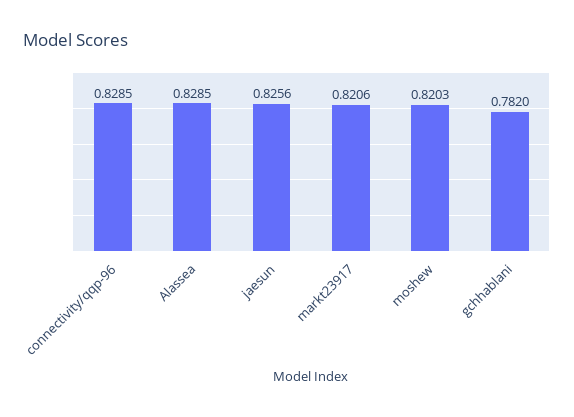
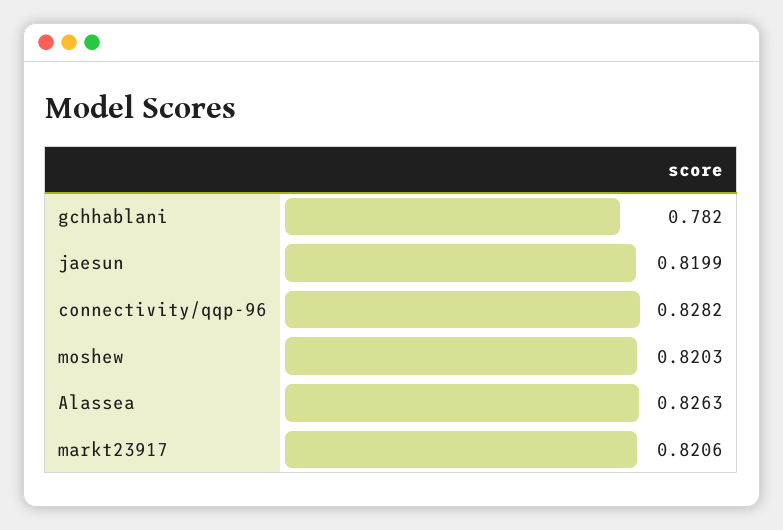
connectivity/qqp-96: 0.8285 -> 0.8282
Alassea: 0.8285 -> 0.8263
jaesun: 0.8256 -> 0.8199

